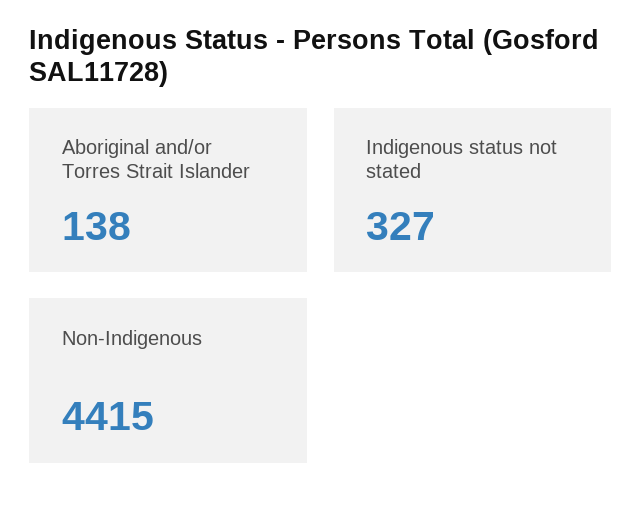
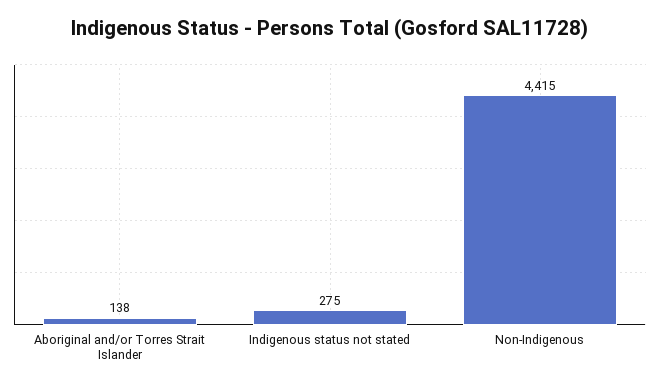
Indigenous status not stated: 327 -> 275

